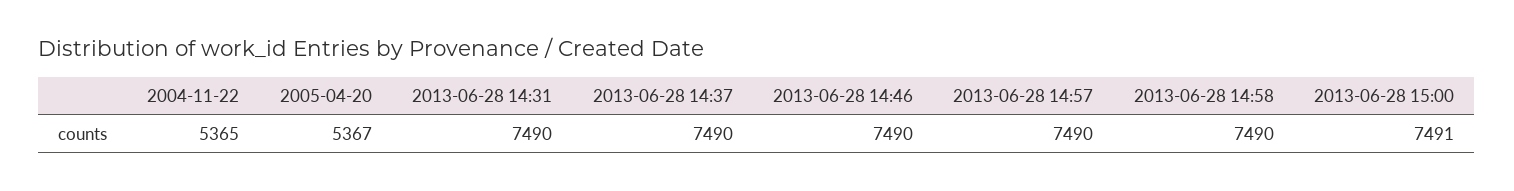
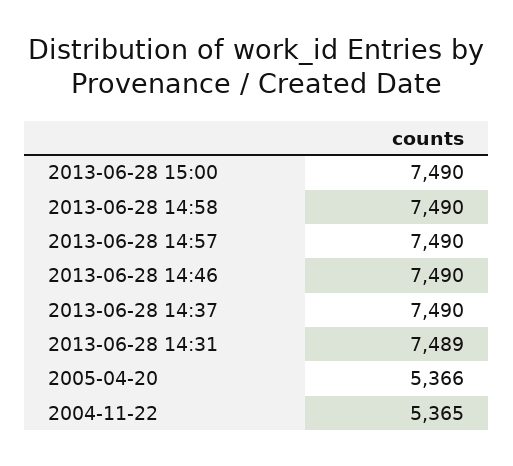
2005-04-20: 5367 -> 5366
2013-06-28 14:31: 7490 -> 7489
2013-06-28 15:00: 7491 -> 7490

